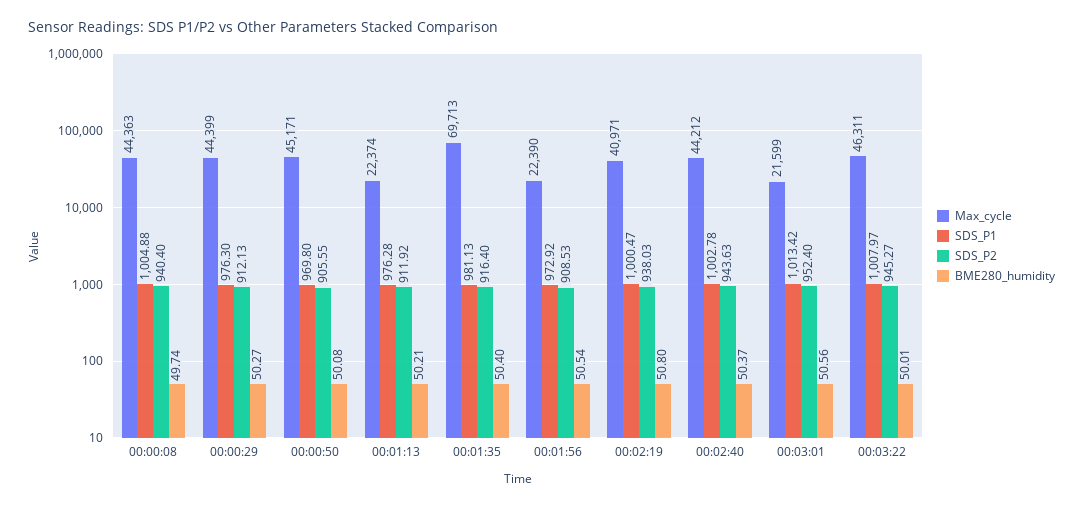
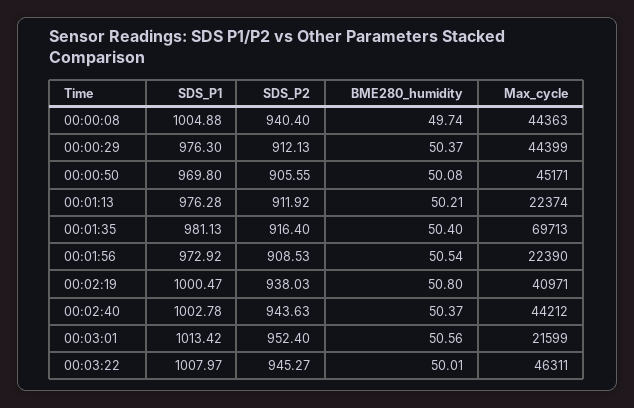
BME280_humidity, 00:00:29: 50.27 -> 50.37

